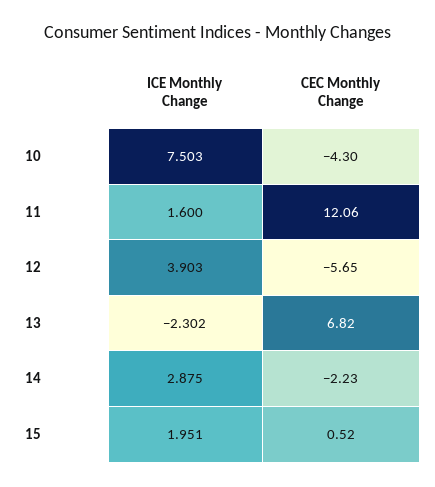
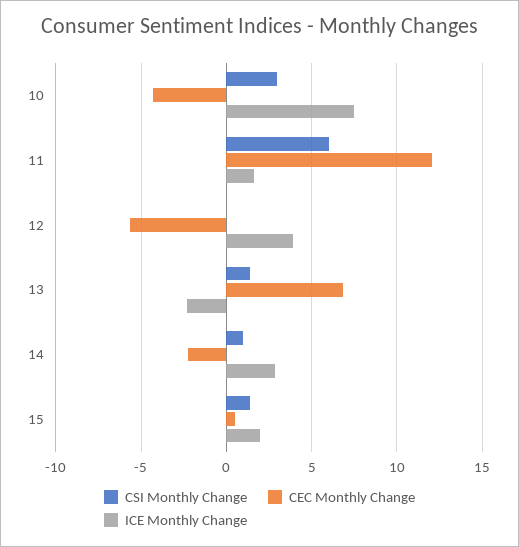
CSI Monthly Change, 10: none -> 3
CSI Monthly Change, 11: none -> 6
CSI Monthly Change, 12: none -> 0
CSI Monthly Change, 13: none -> 1.5
CSI Monthly Change, 14: none -> 1
CSI Monthly Change, 15: none -> 1.5

